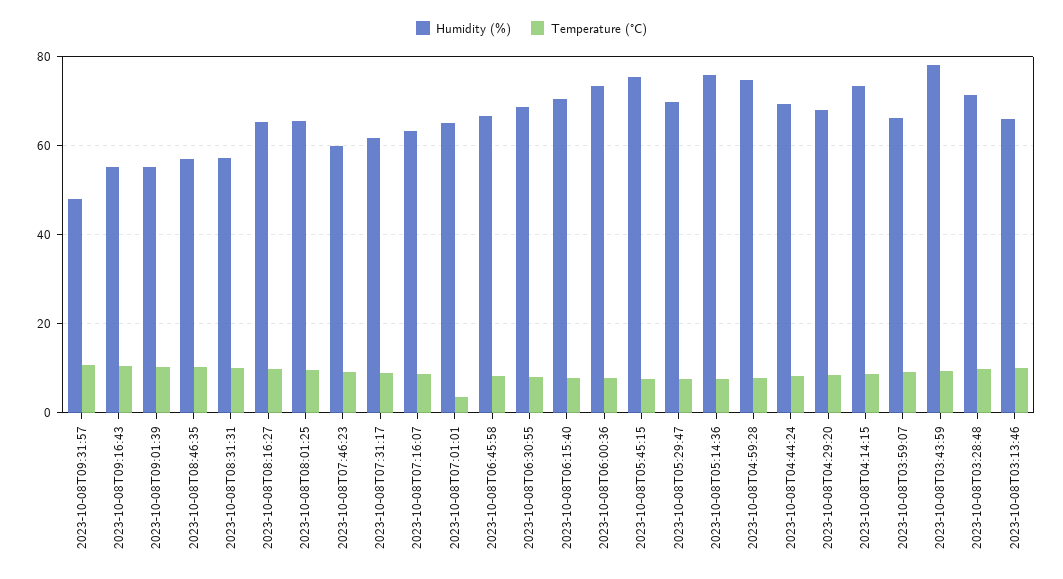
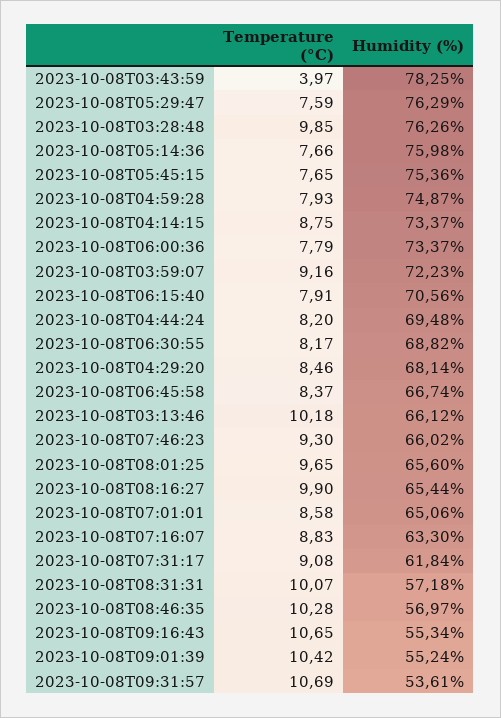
Humidity (%), 2023-10-08T09:31:57: 48 -> 53.61
Humidity (%), 2023-10-08T07:46:23: 60 -> 66.02
Temperature (°C), 2023-10-08T07:01:01: 4 -> 8.58
Humidity (%), 2023-10-08T05:29:47: 70 -> 76.29
Humidity (%), 2023-10-08T03:59:07: 66 -> 72.23
Temperature (°C), 2023-10-08T03:43:59: 10 -> 3.97
Humidity (%), 2023-10-08T03:28:48: 72 -> 76.26

